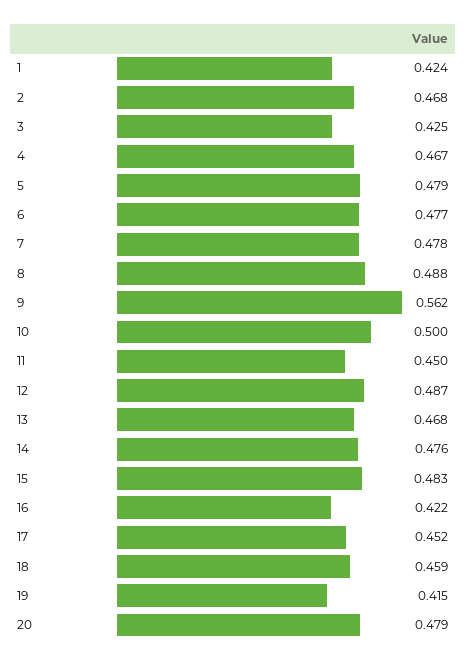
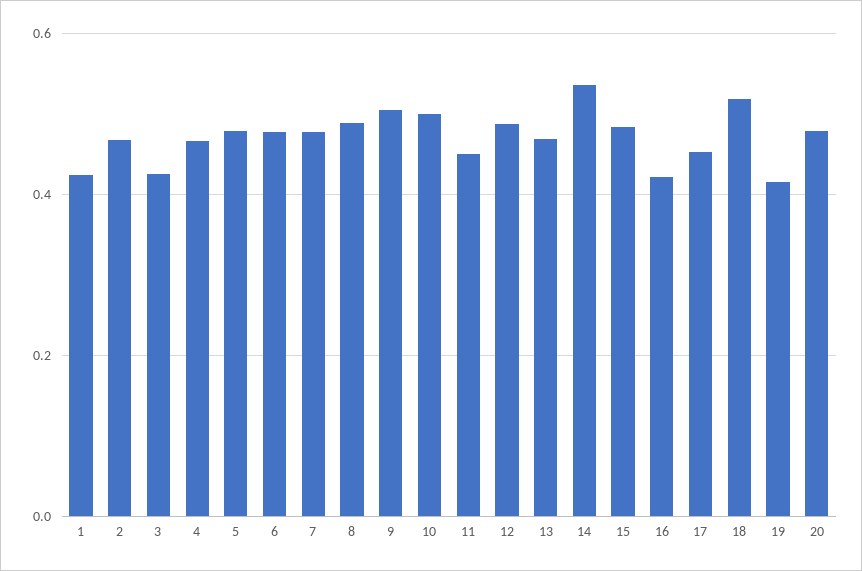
9: 0.562 -> 0.5
14: 0.476 -> 0.54
18: 0.459 -> 0.52

